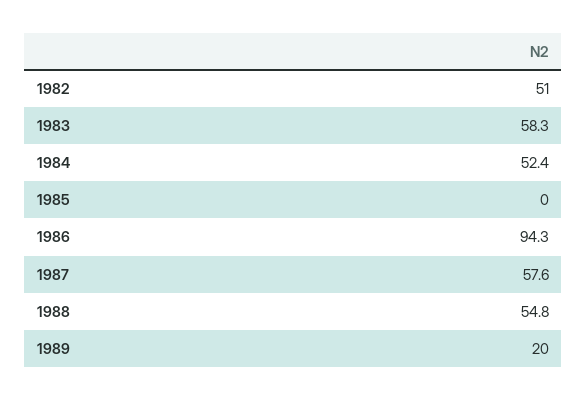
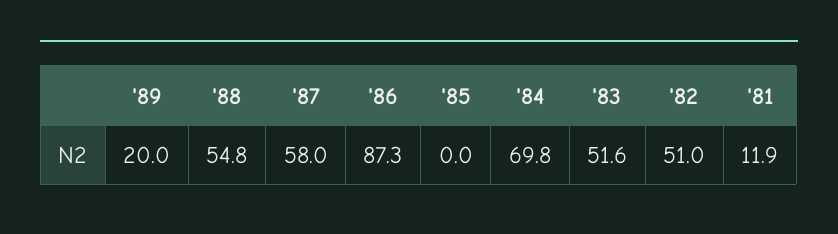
1983: 58.3 -> 51.6
1984: 52.4 -> 69.8
1986: 94.3 -> 87.3
1987: 57.6 -> 58
'81: none -> 11.9

